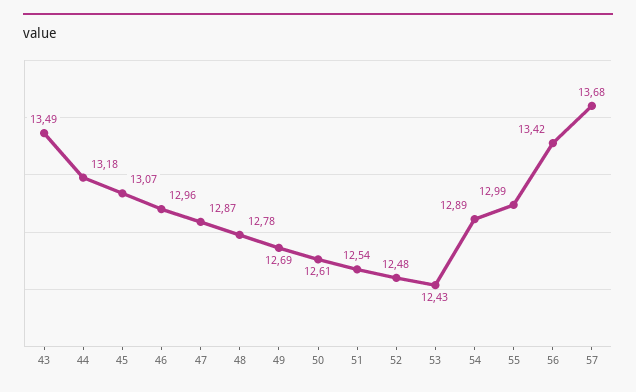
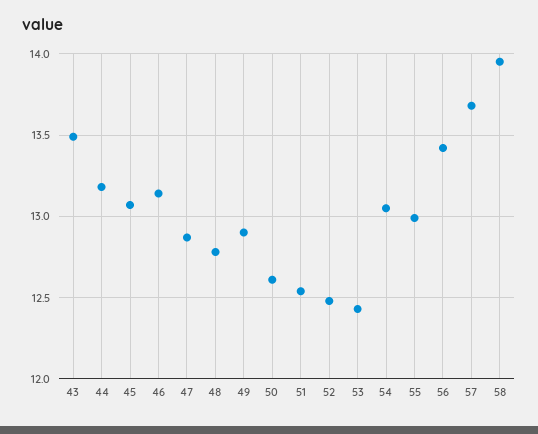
46: 12.96 -> 13.15
49: 12.69 -> 12.9
54: 12.89 -> 13.05
58: none -> 13.95

